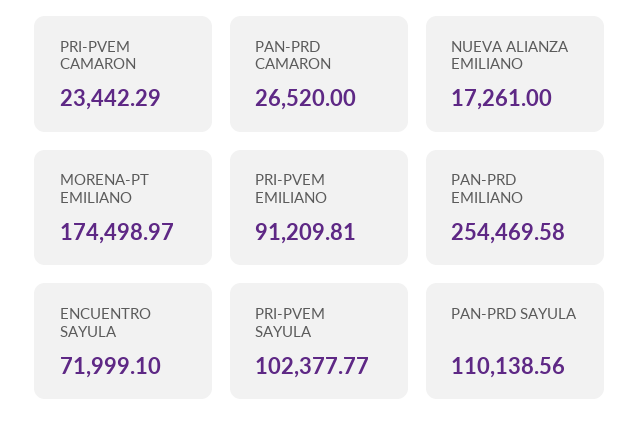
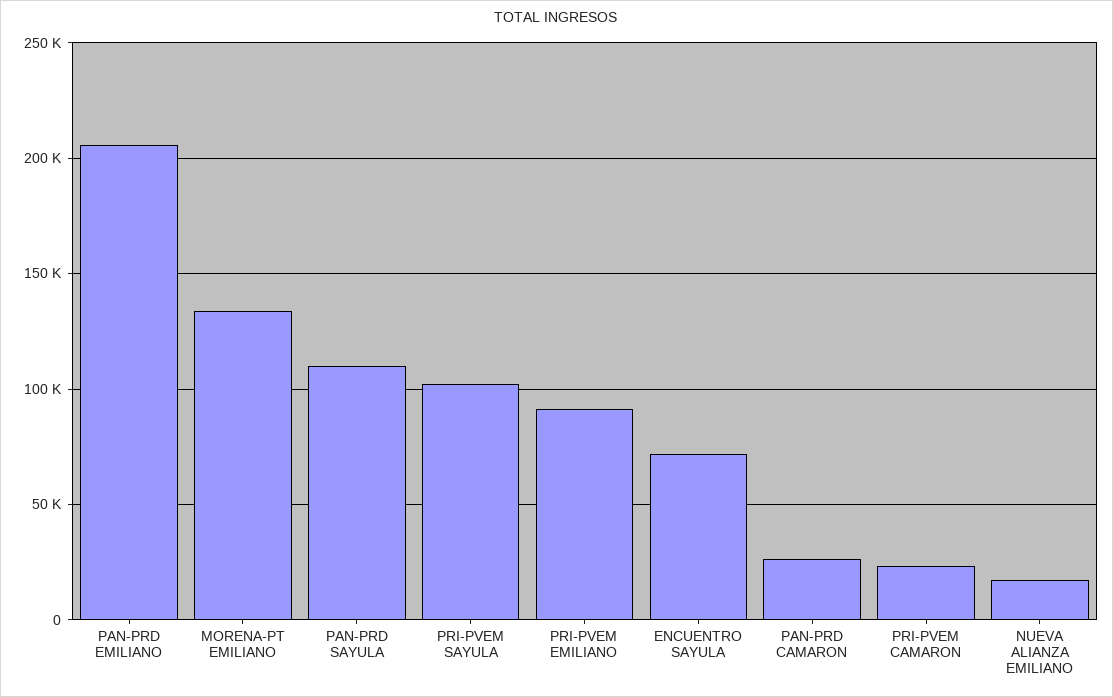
MORENA-PT EMILIANO: 174498.97 -> 135000
PAN-PRD EMILIANO: 254469.58 -> 205000

